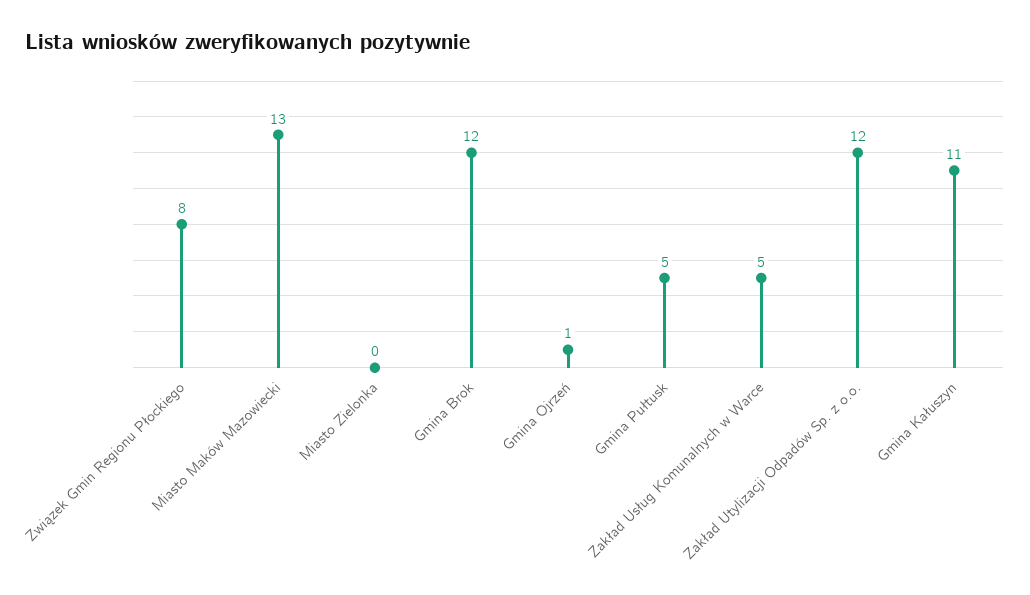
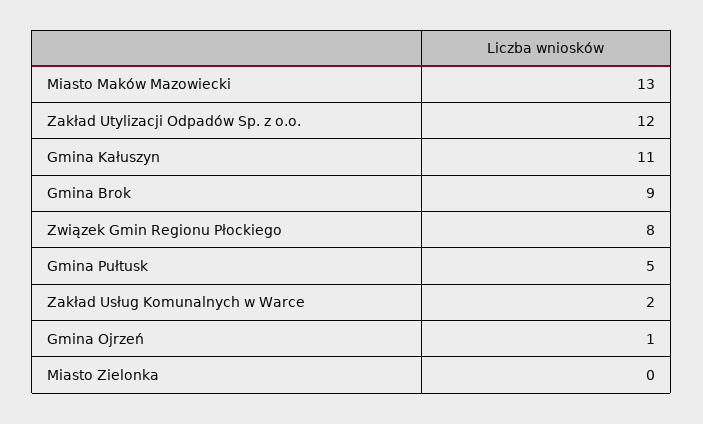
Gmina Brok: 12 -> 9
Zakład Usług Komunalnych w Warce: 5 -> 2

